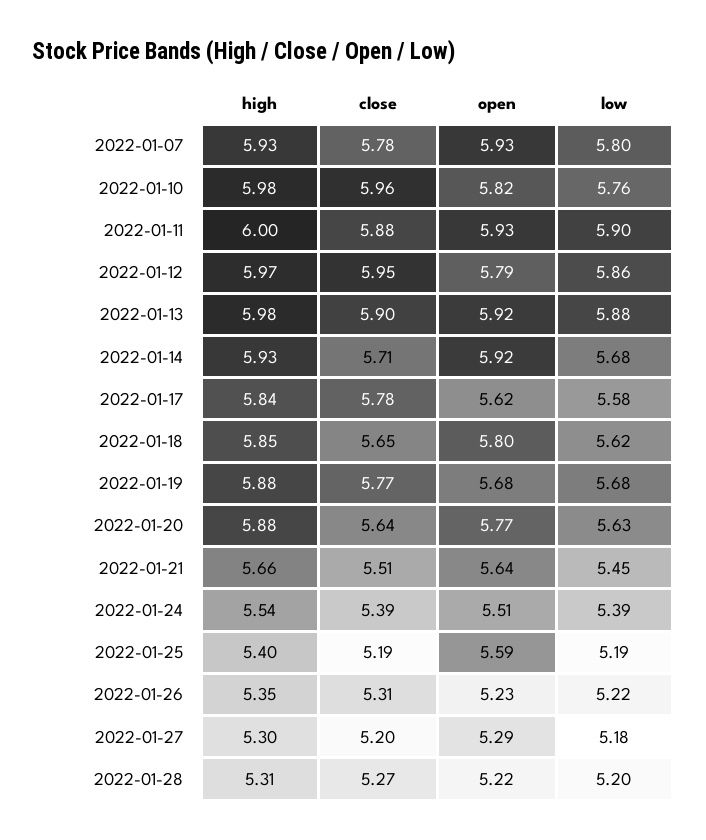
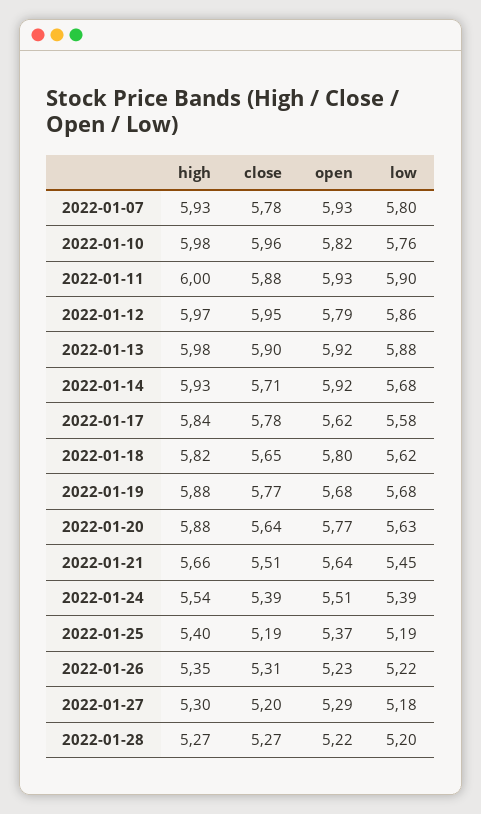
high, 2022-01-18: 5.85 -> 5.82
open, 2022-01-25: 5.59 -> 5.37
high, 2022-01-28: 5.31 -> 5.27

